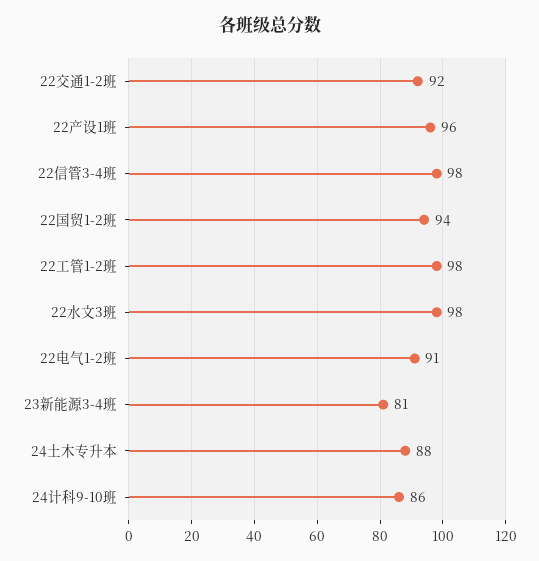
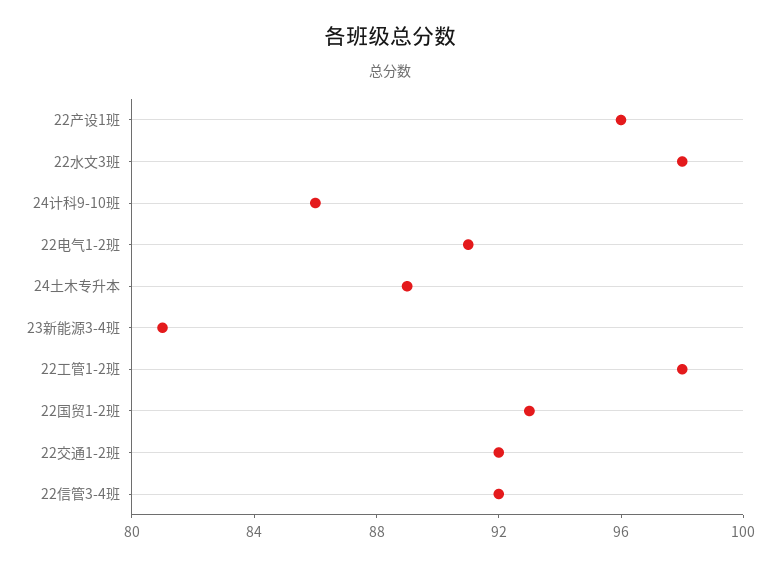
22信管3-4班: 98 -> 92
22国贸1-2班: 94 -> 93
24土木专升本: 88 -> 89

